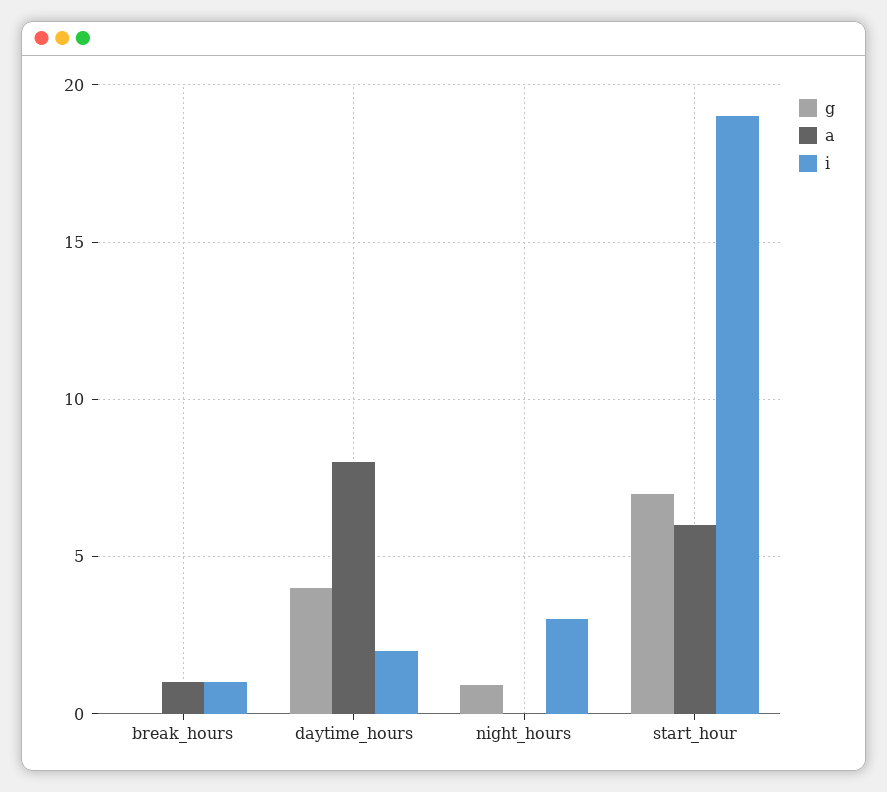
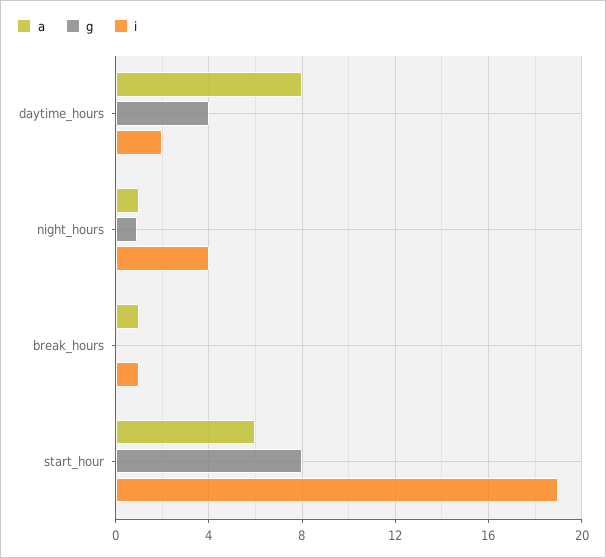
a, night_hours: 0 -> 1
i, night_hours: 3 -> 4
g, start_hour: 7 -> 8

